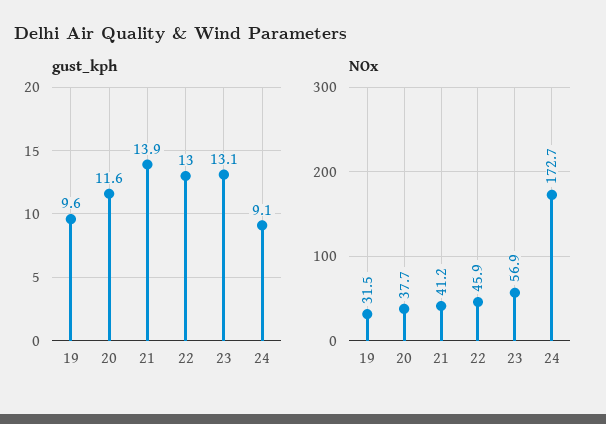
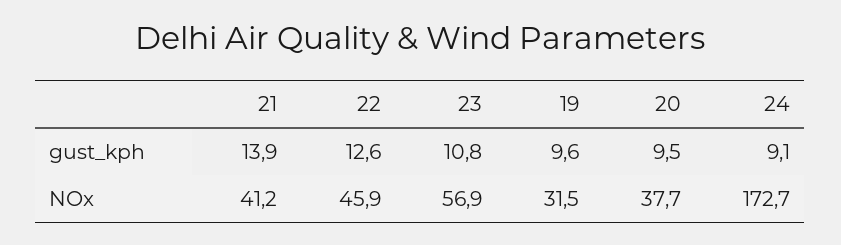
gust_kph, 20: 11.6 -> 9.5
gust_kph, 22: 13 -> 12.6
gust_kph, 23: 13.1 -> 10.8

